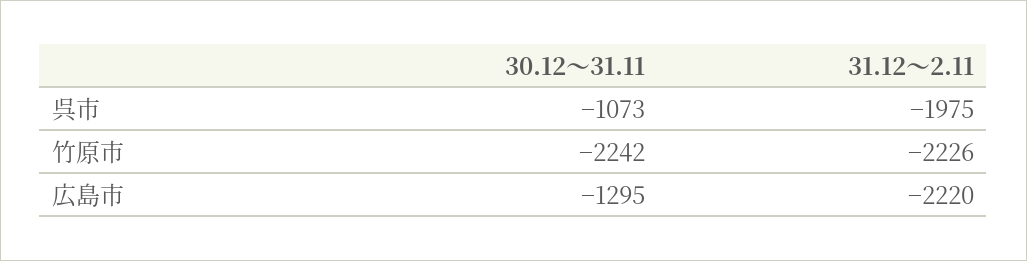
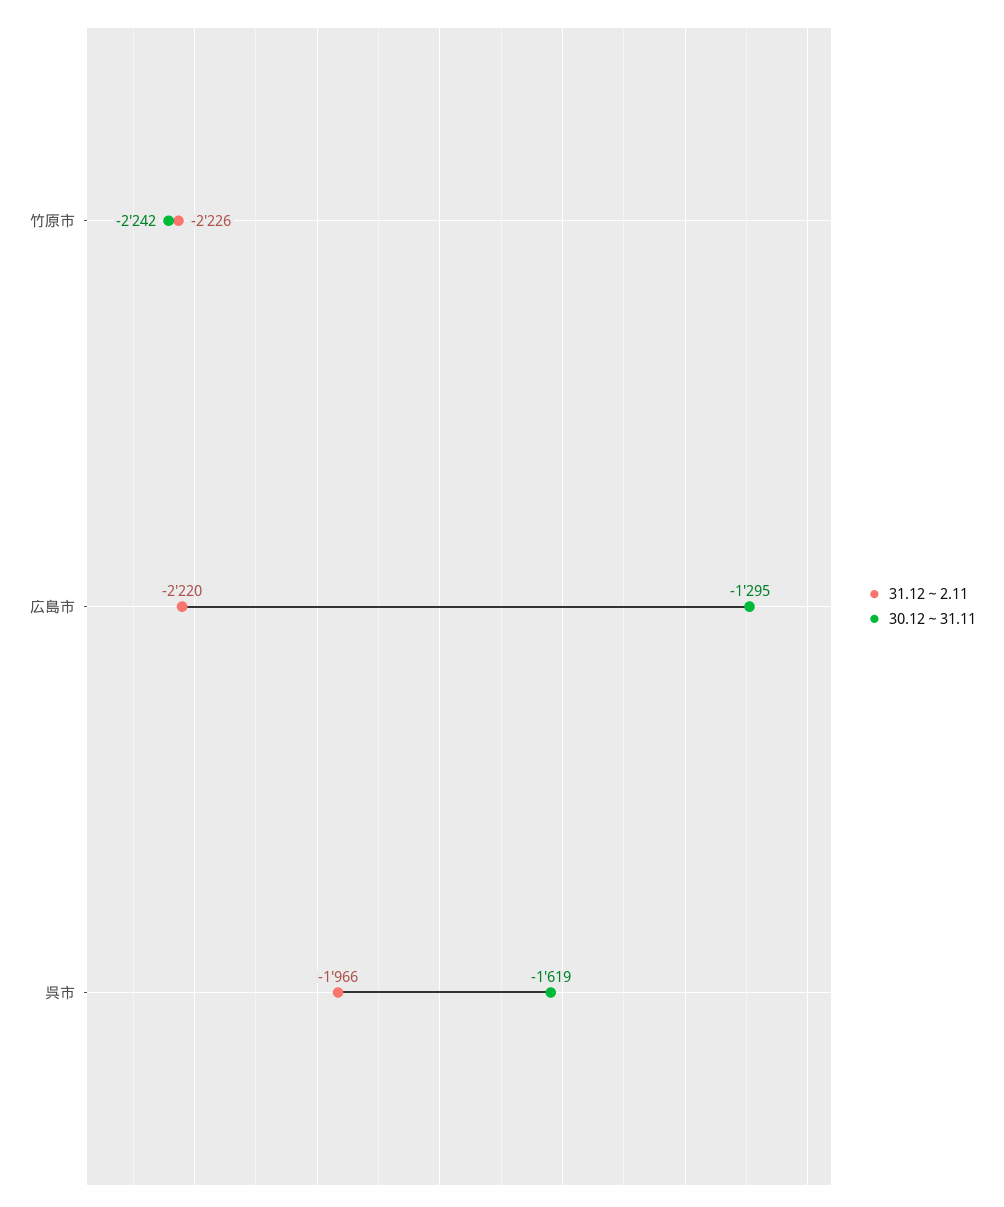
30.12～31.11, 呉市: -1073 -> -1619
31.12～2.11, 呉市: -1975 -> -1966

